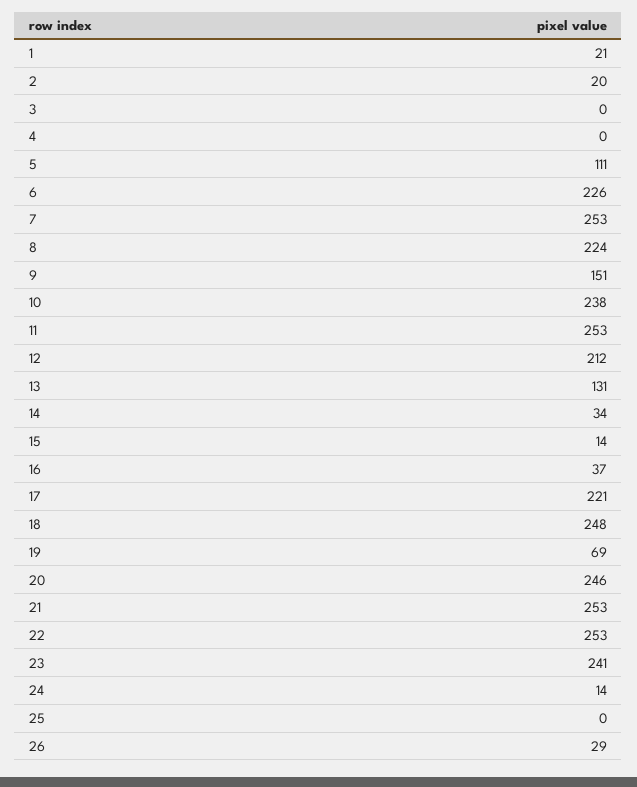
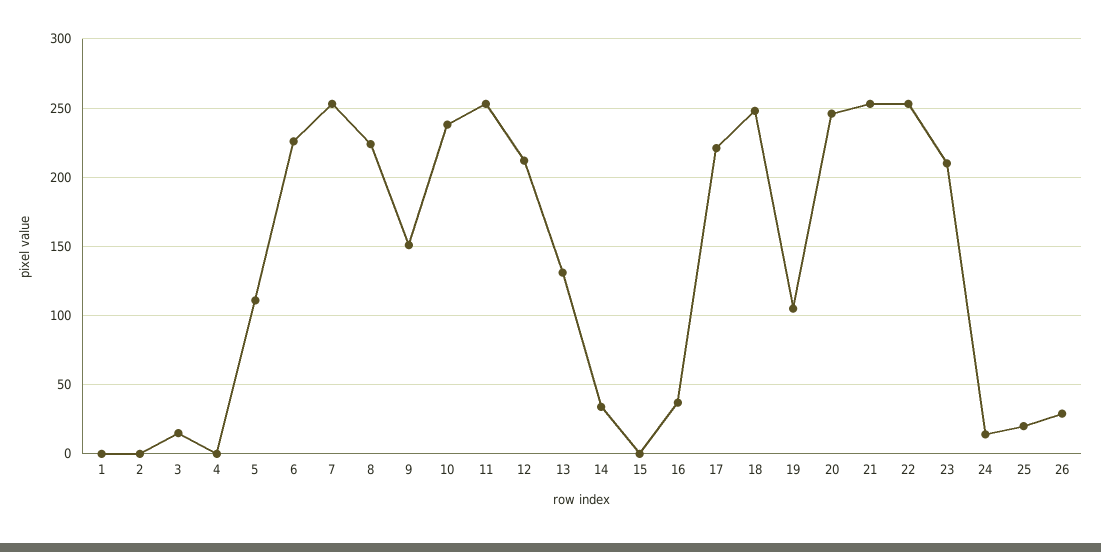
1: 21 -> 0
2: 20 -> 0
3: 0 -> 15
15: 14 -> 0
19: 69 -> 105
23: 241 -> 210
25: 0 -> 20

